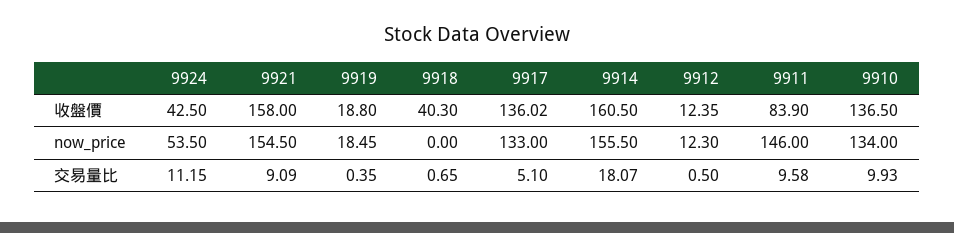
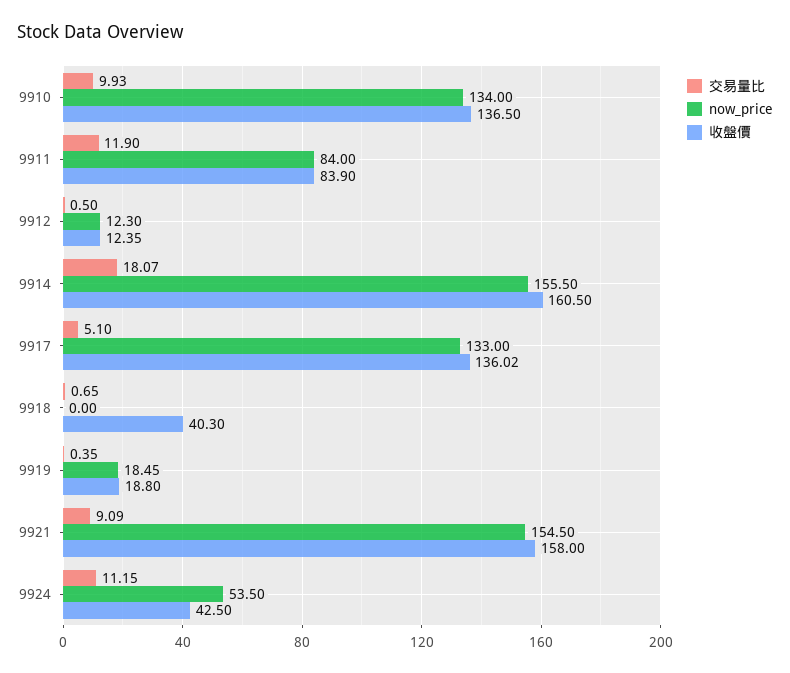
now_price, 9911: 146 -> 84
交易量比, 9911: 9.58 -> 11.9

